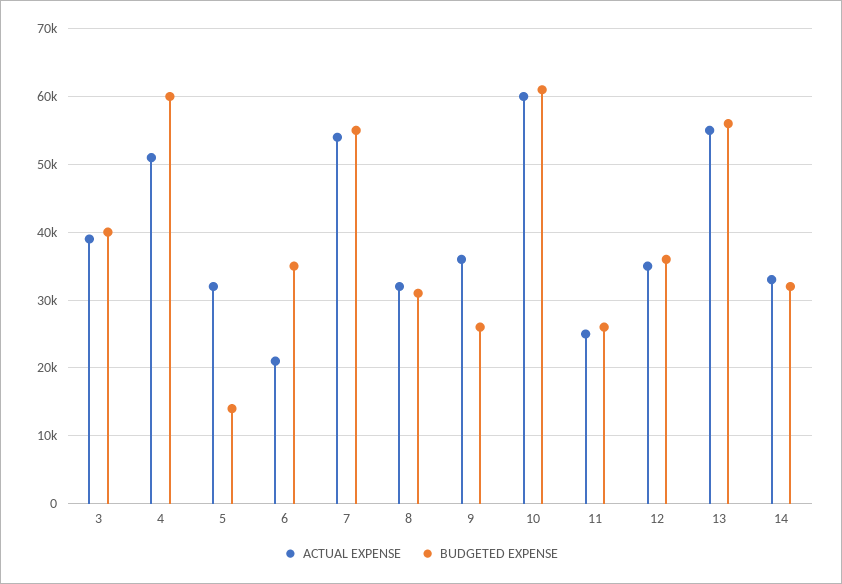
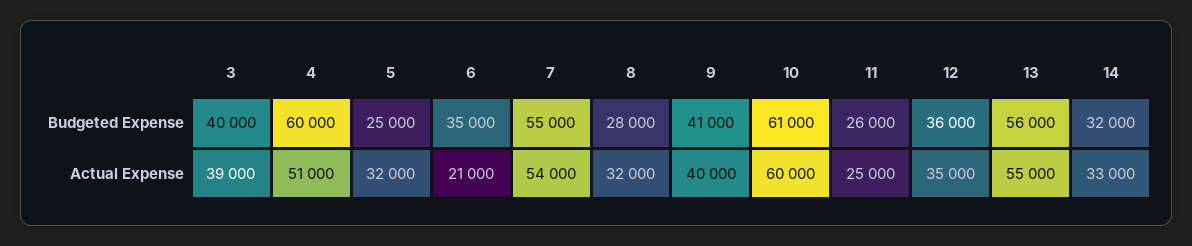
BUDGETED EXPENSE, 5: 14000 -> 25000
BUDGETED EXPENSE, 8: 31000 -> 28000
ACTUAL EXPENSE, 9: 36000 -> 40000
BUDGETED EXPENSE, 9: 26000 -> 41000

